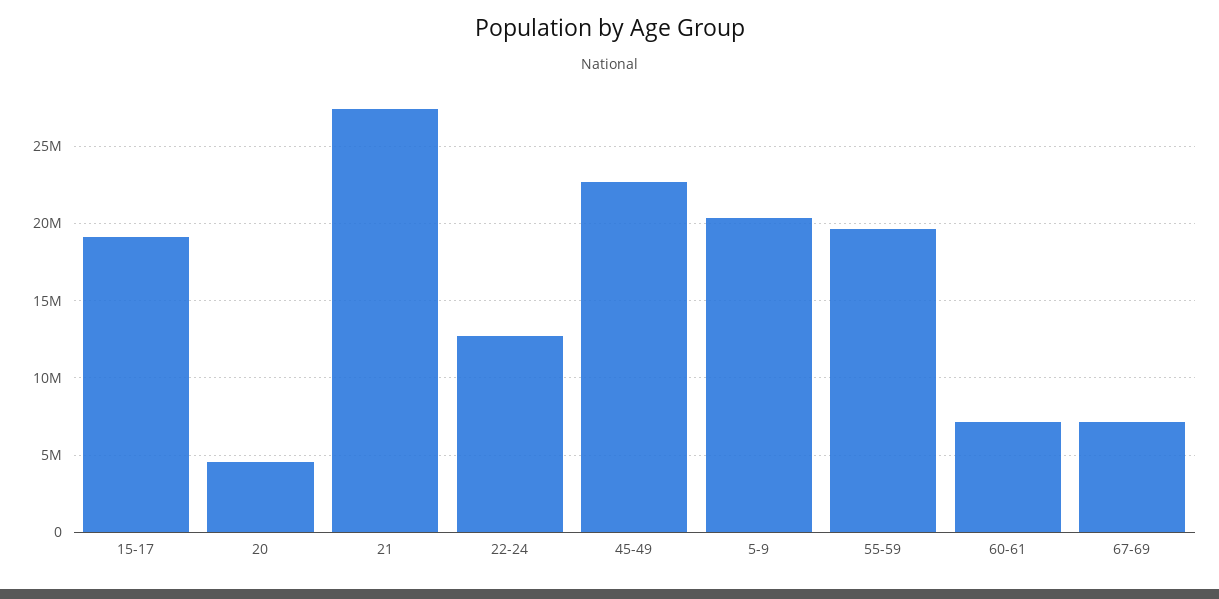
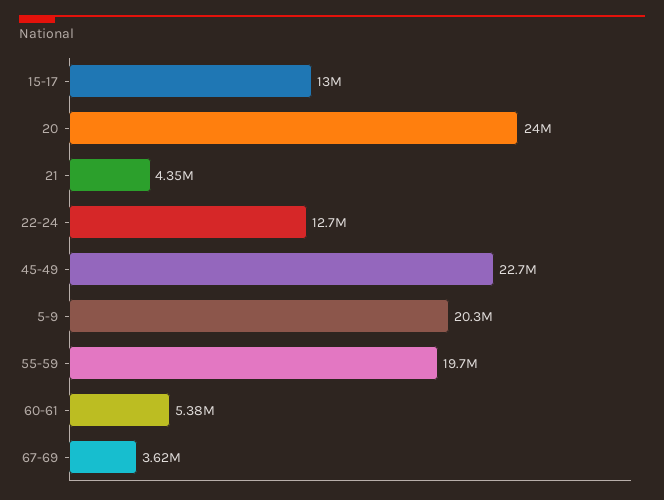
15-17: 19000000 -> 13000000
20: 4500000 -> 24000000
21: 27500000 -> 4350000
60-61: 7000000 -> 5380000
67-69: 7000000 -> 3620000

